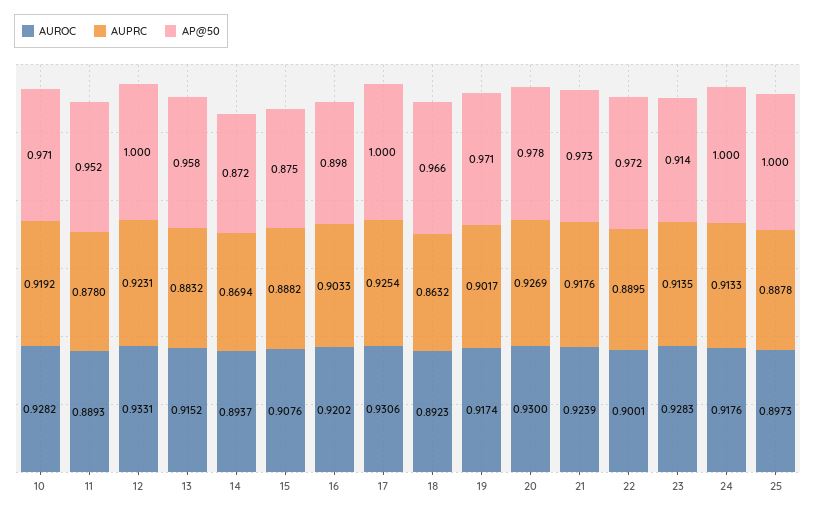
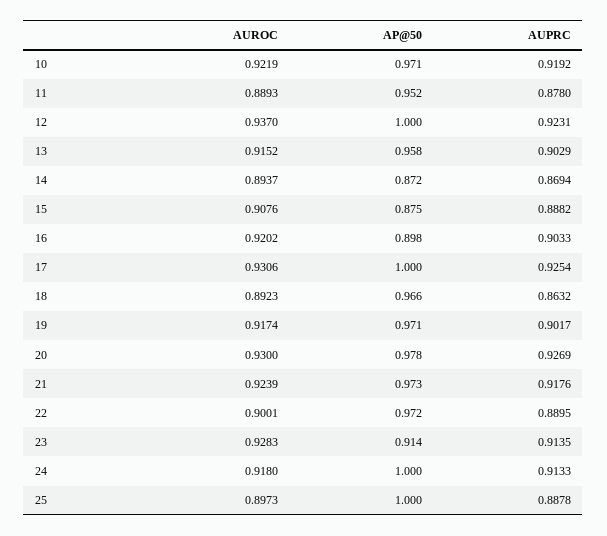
AUROC, 10: 0.9282 -> 0.9219
AUROC, 12: 0.9331 -> 0.937
AUPRC, 13: 0.8832 -> 0.9029
AUROC, 24: 0.9176 -> 0.918

